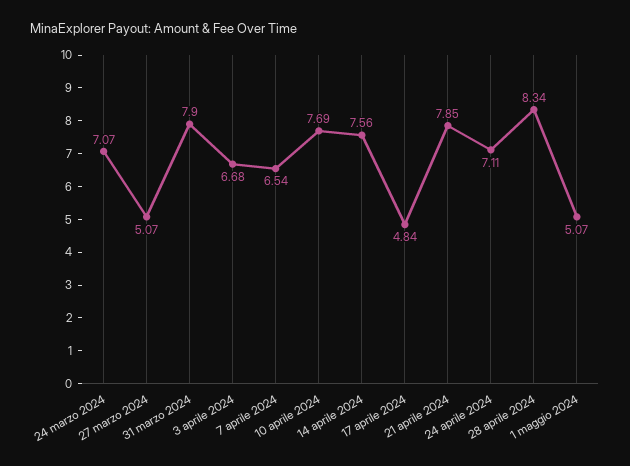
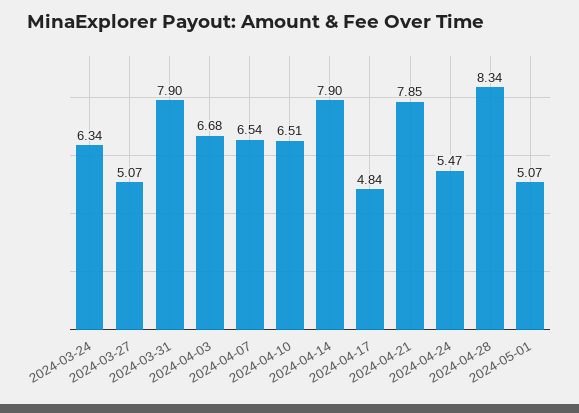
24 marzo 2024: 7.07 -> 6.34
10 aprile 2024: 7.69 -> 6.51
14 aprile 2024: 7.56 -> 7.9
24 aprile 2024: 7.11 -> 5.47

